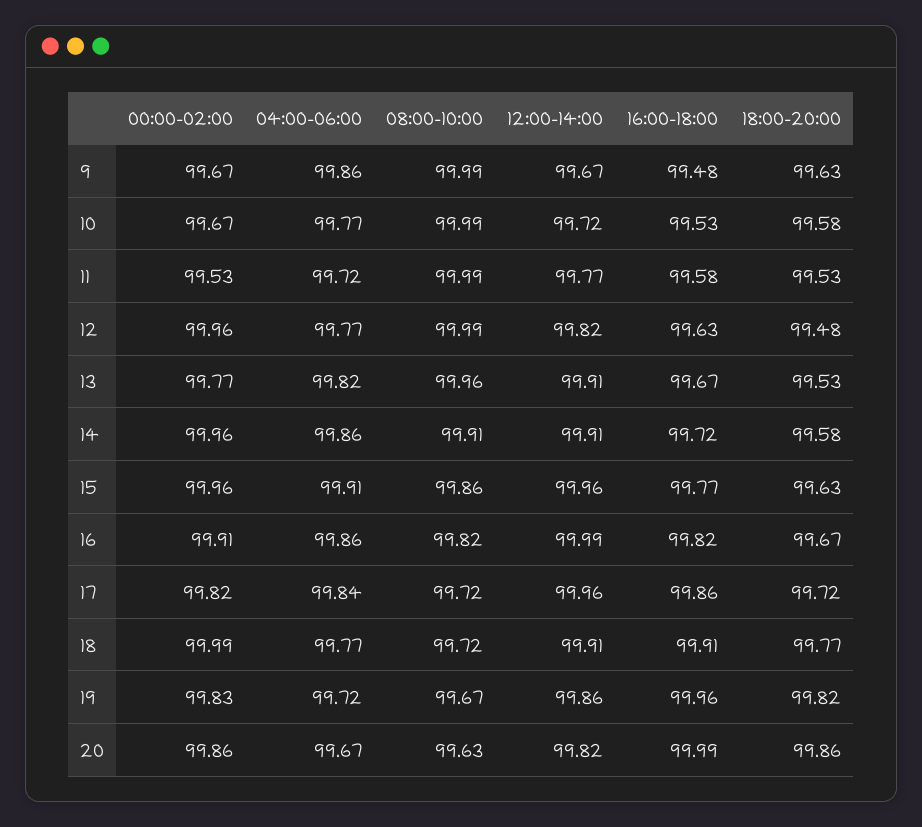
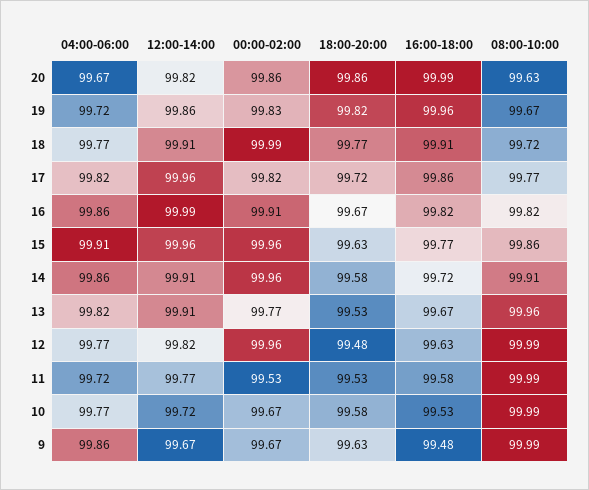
04:00-06:00, 17: 99.84 -> 99.82
08:00-10:00, 17: 99.72 -> 99.77

